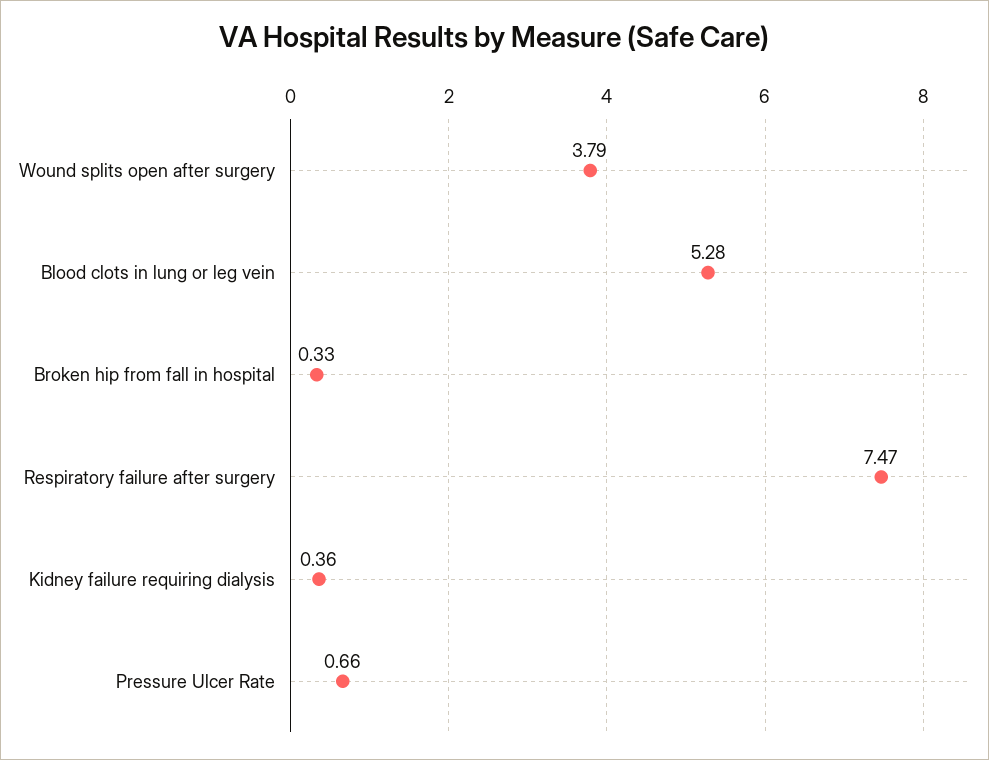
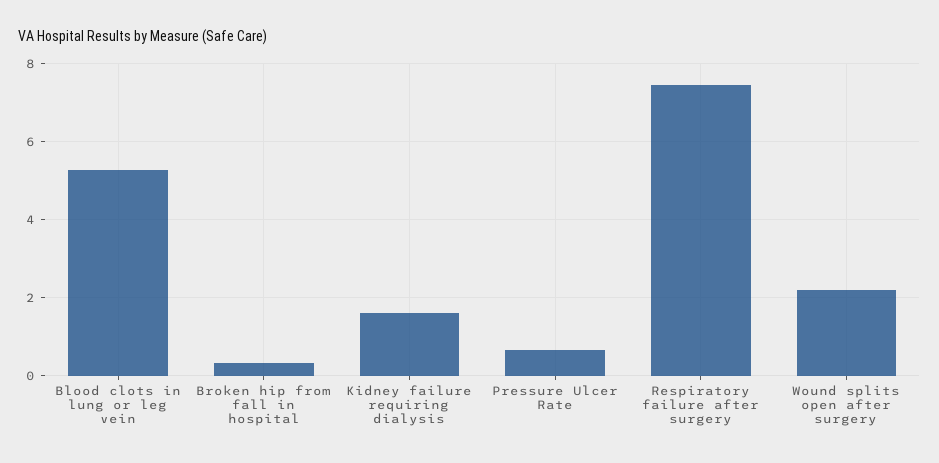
Wound splits open after surgery: 3.79 -> 2.2
Kidney failure requiring dialysis: 0.36 -> 1.6

